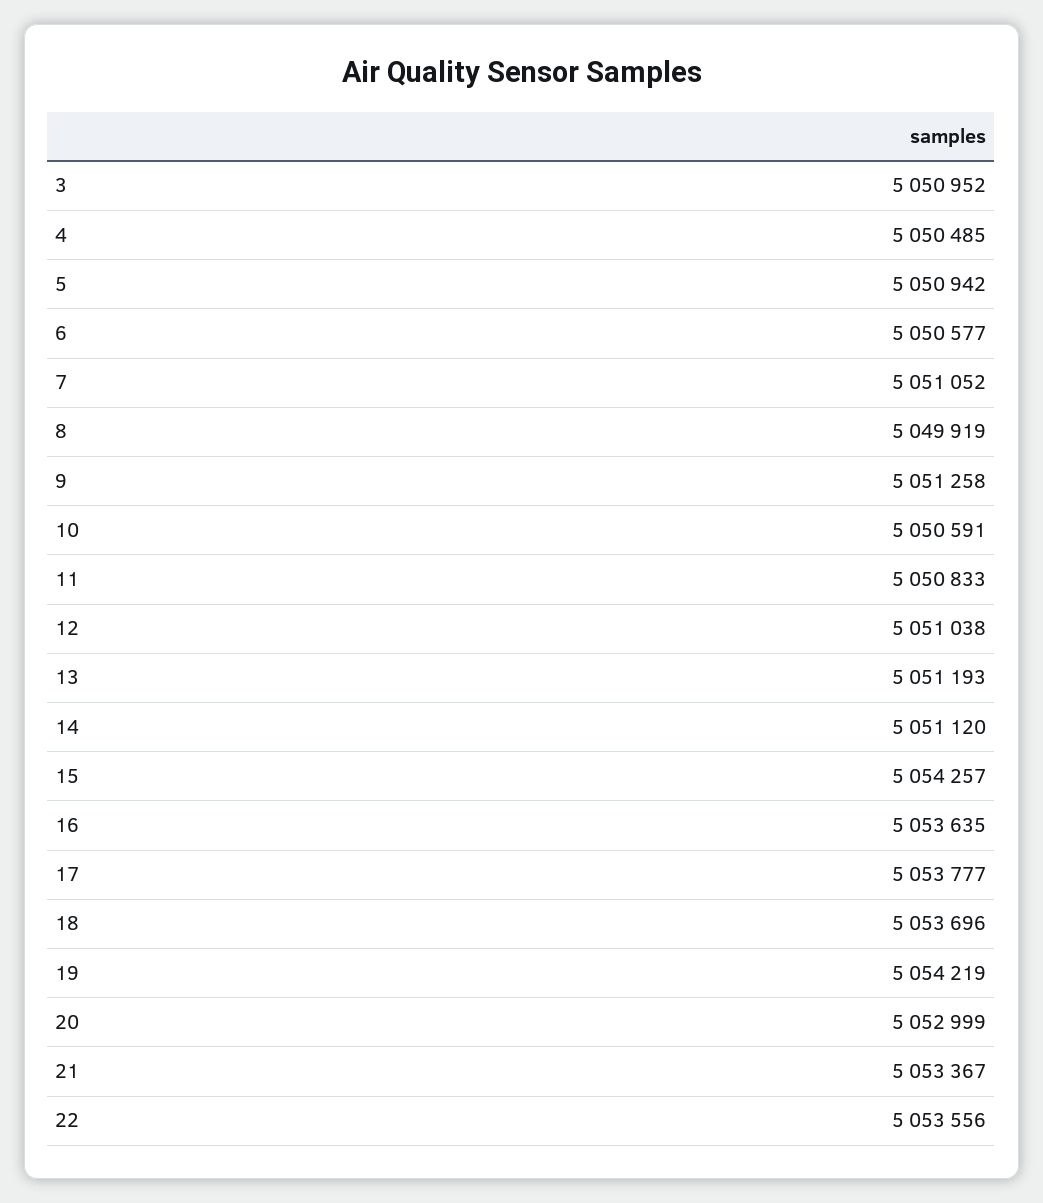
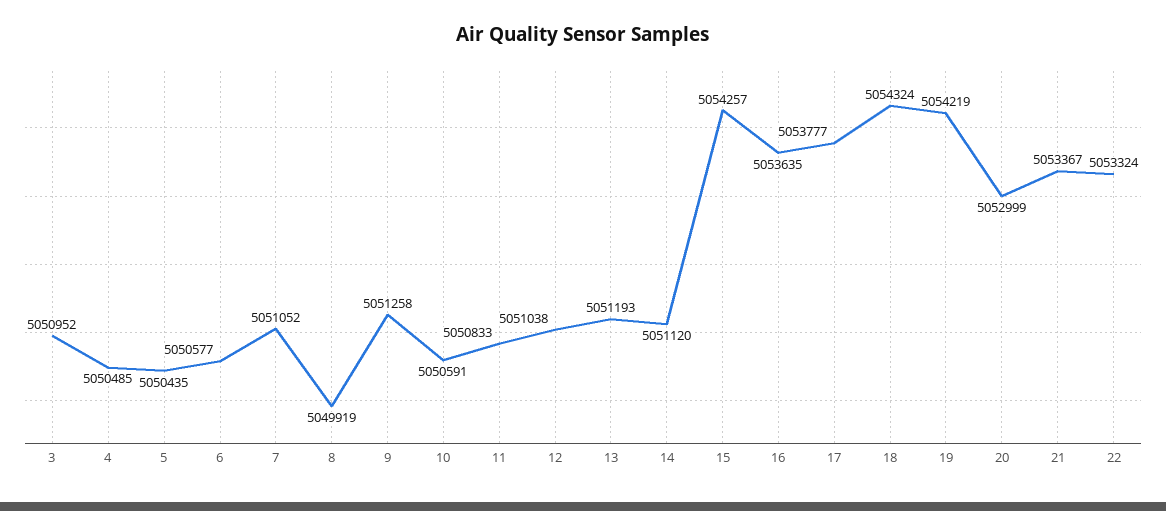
5: 5050942 -> 5050435
18: 5053696 -> 5054324
22: 5053556 -> 5053324

